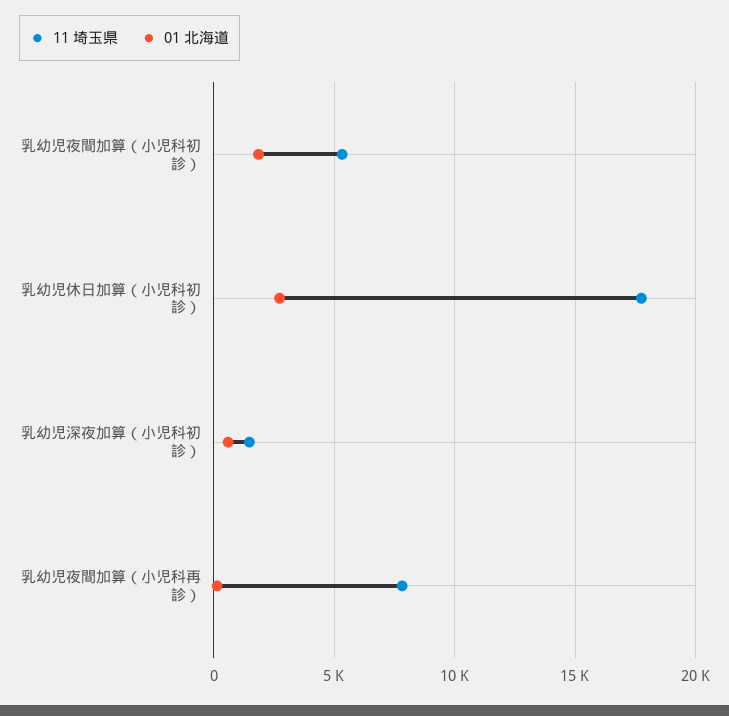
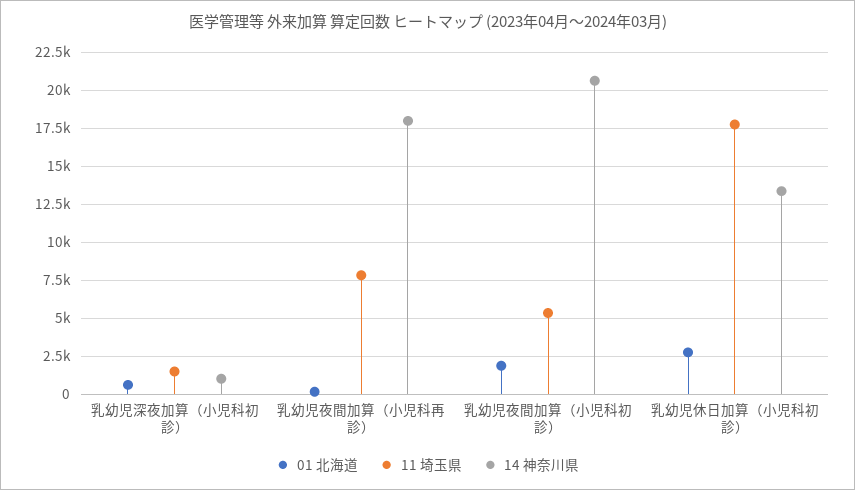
14 神奈川県, 乳幼児深夜加算（小児科初診）: none -> 1000
14 神奈川県, 乳幼児夜間加算（小児科再診）: none -> 18000
14 神奈川県, 乳幼児夜間加算（小児科初診）: none -> 20500
14 神奈川県, 乳幼児休日加算（小児科初診）: none -> 13500

